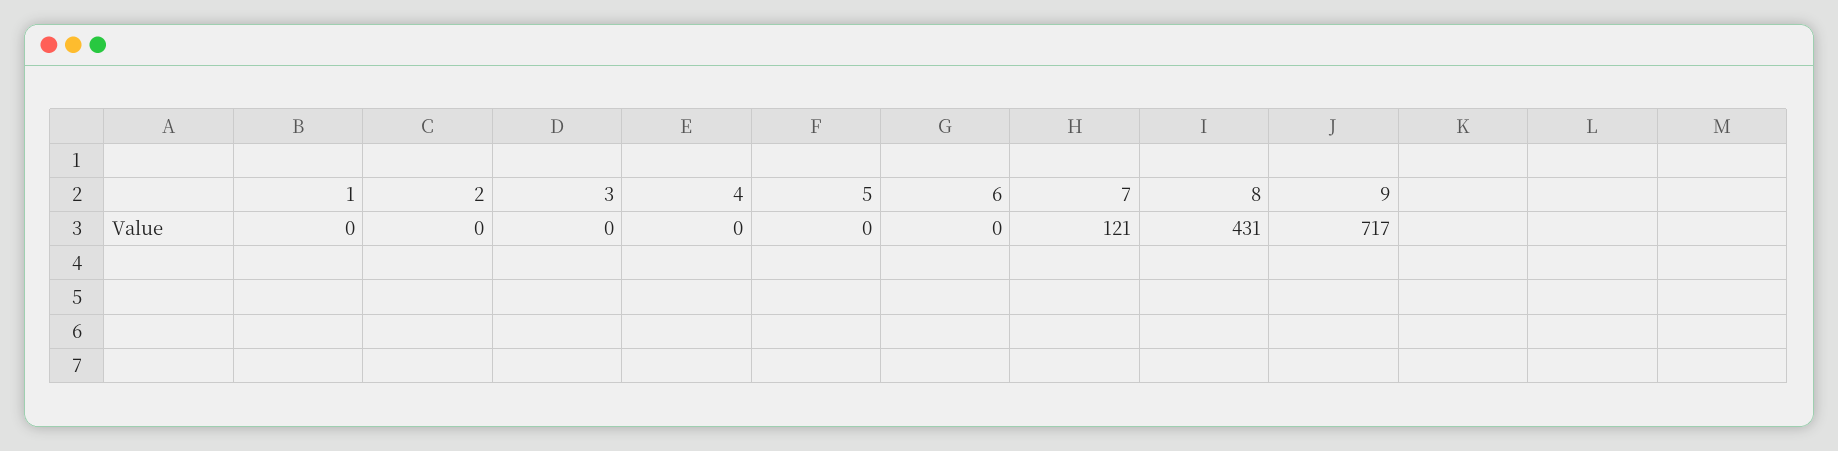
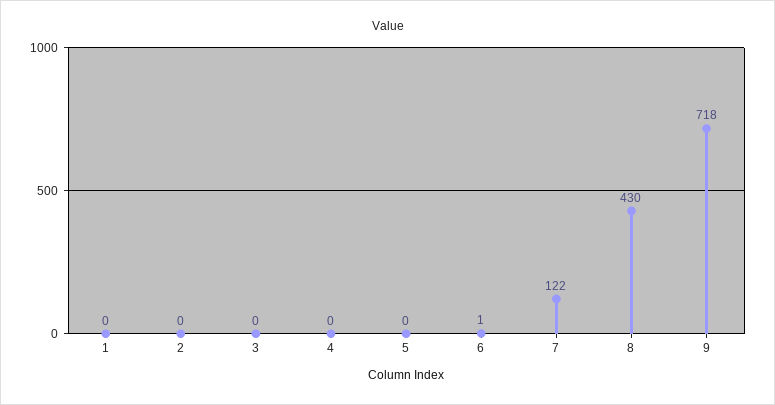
6: 0 -> 1
7: 121 -> 122
8: 431 -> 430
9: 717 -> 718

